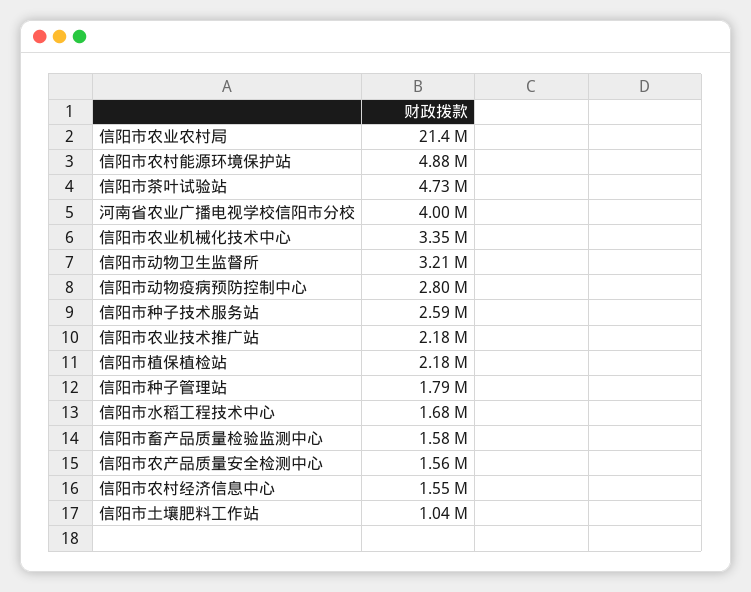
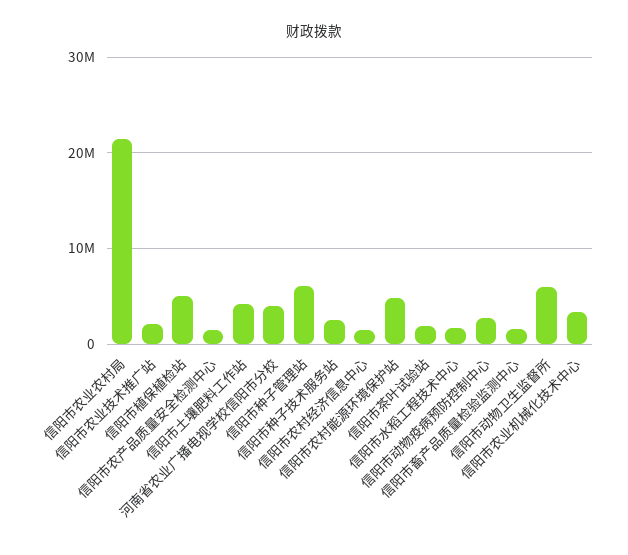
信阳市茶叶试验站: 4730000 -> 2000000
信阳市动物卫生监督所: 3210000 -> 6000000
信阳市植保植检站: 2180000 -> 5000000
信阳市种子管理站: 1790000 -> 6000000
信阳市土壤肥料工作站: 1040000 -> 4000000

